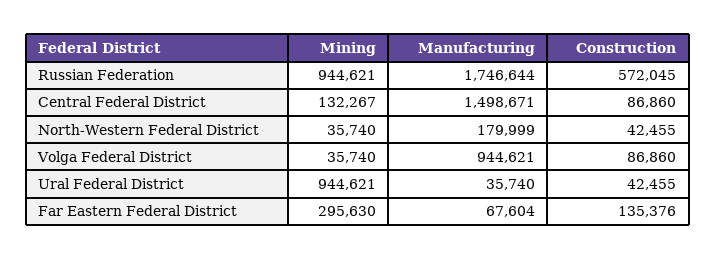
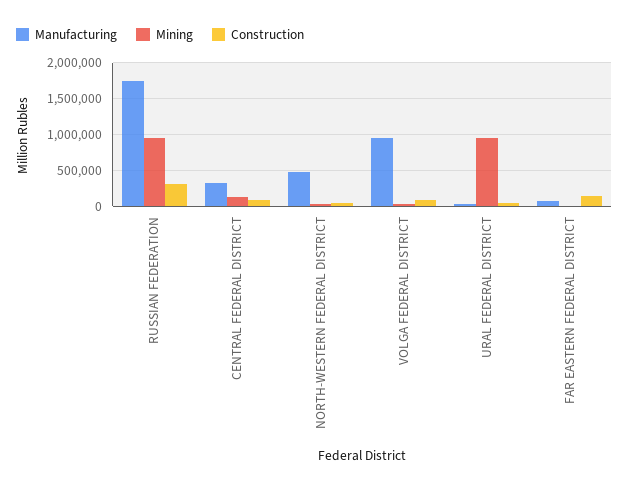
Construction, Russian Federation: 572045 -> 300000
Manufacturing, Central Federal District: 1498671 -> 300000
Manufacturing, North-Western Federal District: 179999 -> 500000
Mining, Far Eastern Federal District: 295630 -> 0

